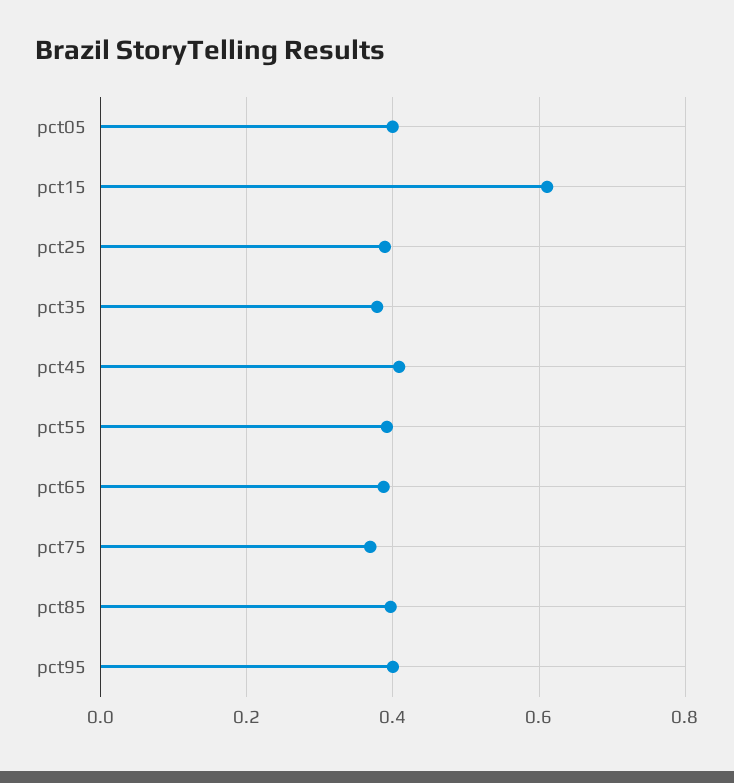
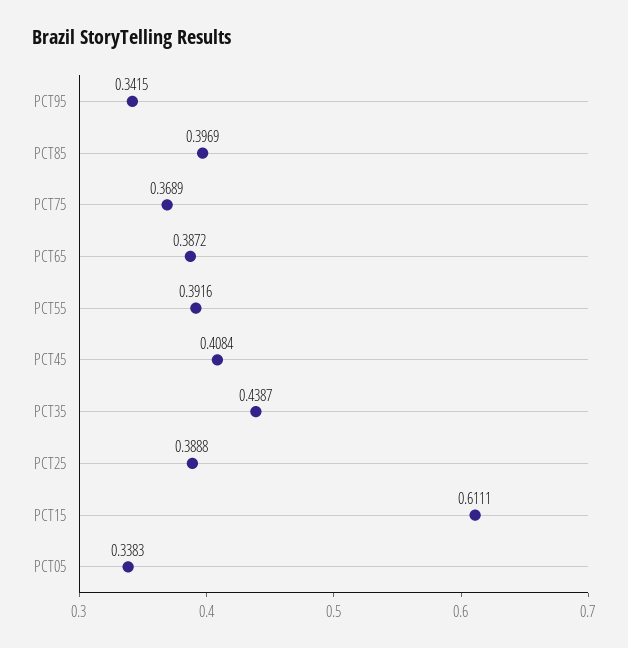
pct05: 0.4 -> 0.3383
pct35: 0.38 -> 0.4387
pct95: 0.4 -> 0.3415

